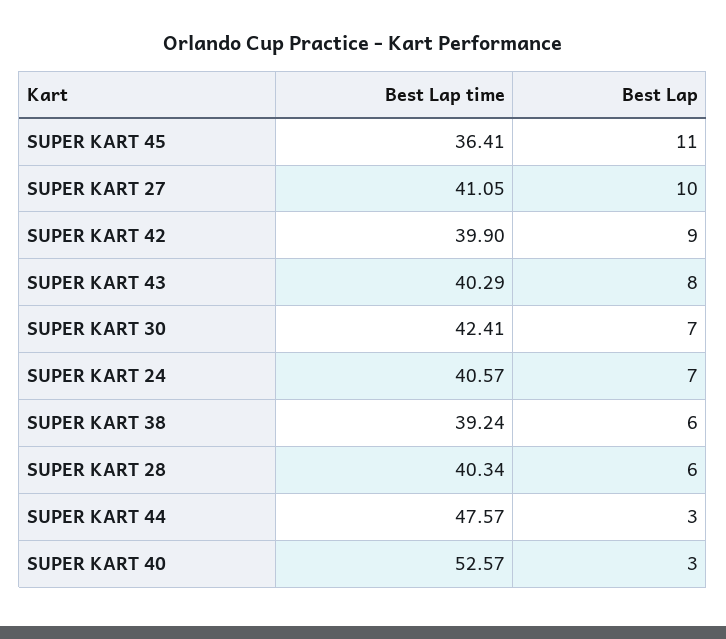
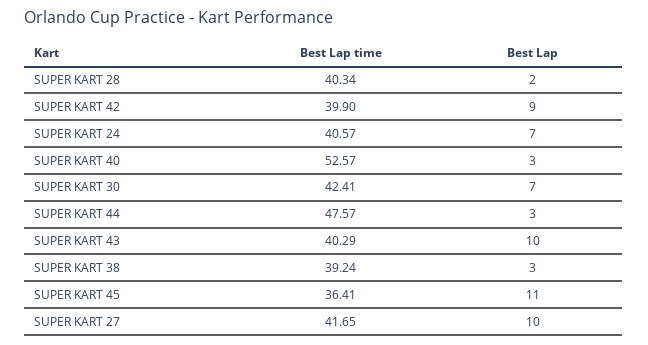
Best Lap time, SUPER KART 27: 41.05 -> 41.65
Best Lap, SUPER KART 43: 8 -> 10
Best Lap, SUPER KART 38: 6 -> 3
Best Lap, SUPER KART 28: 6 -> 2

